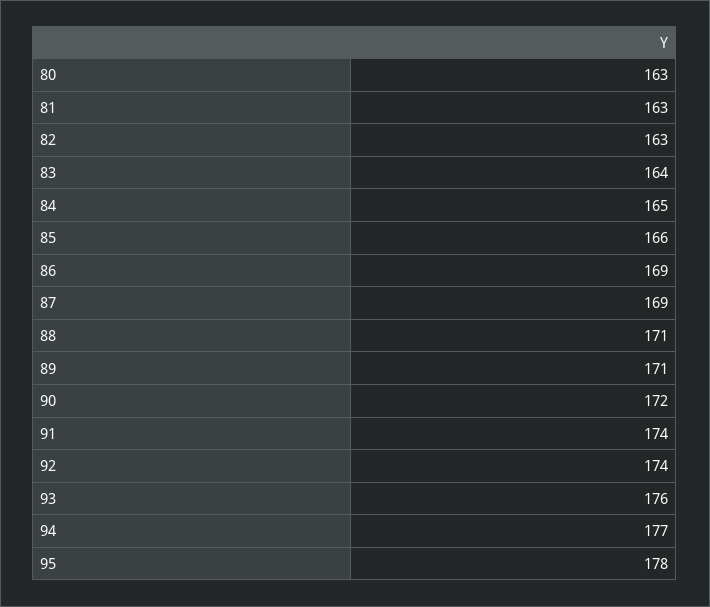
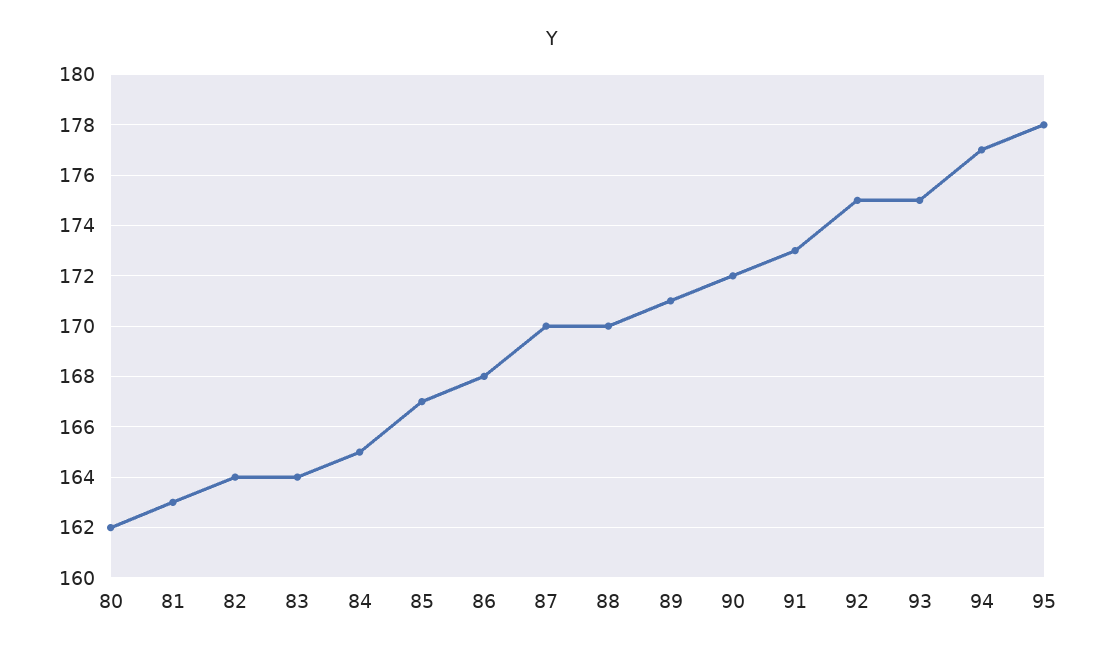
80: 163 -> 162
82: 163 -> 164
85: 166 -> 167
86: 169 -> 168
87: 169 -> 170
88: 171 -> 170
91: 174 -> 173
92: 174 -> 175
93: 176 -> 175

